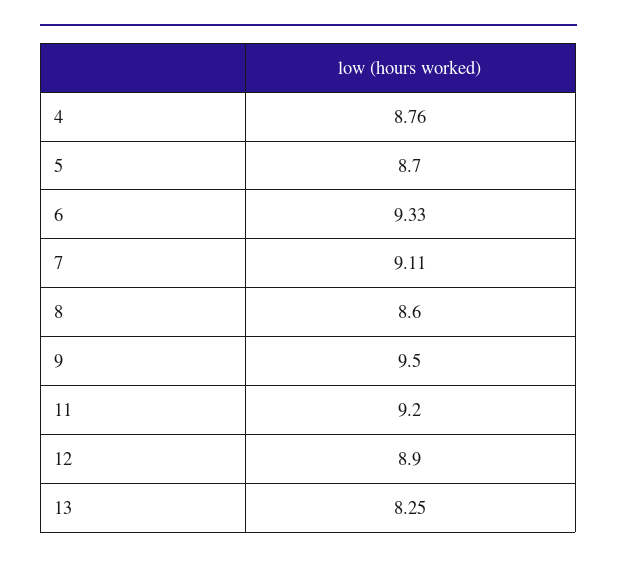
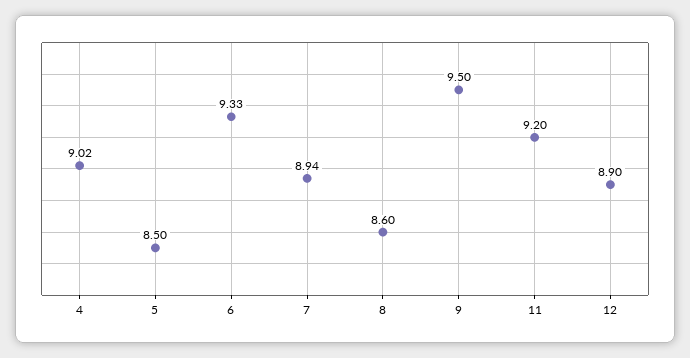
4: 8.76 -> 9.02
5: 8.7 -> 8.5
7: 9.11 -> 8.94
13: 8.25 -> none

